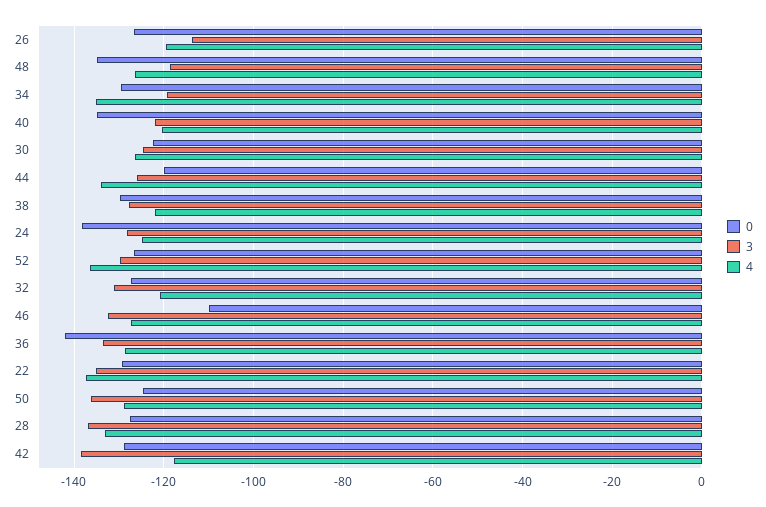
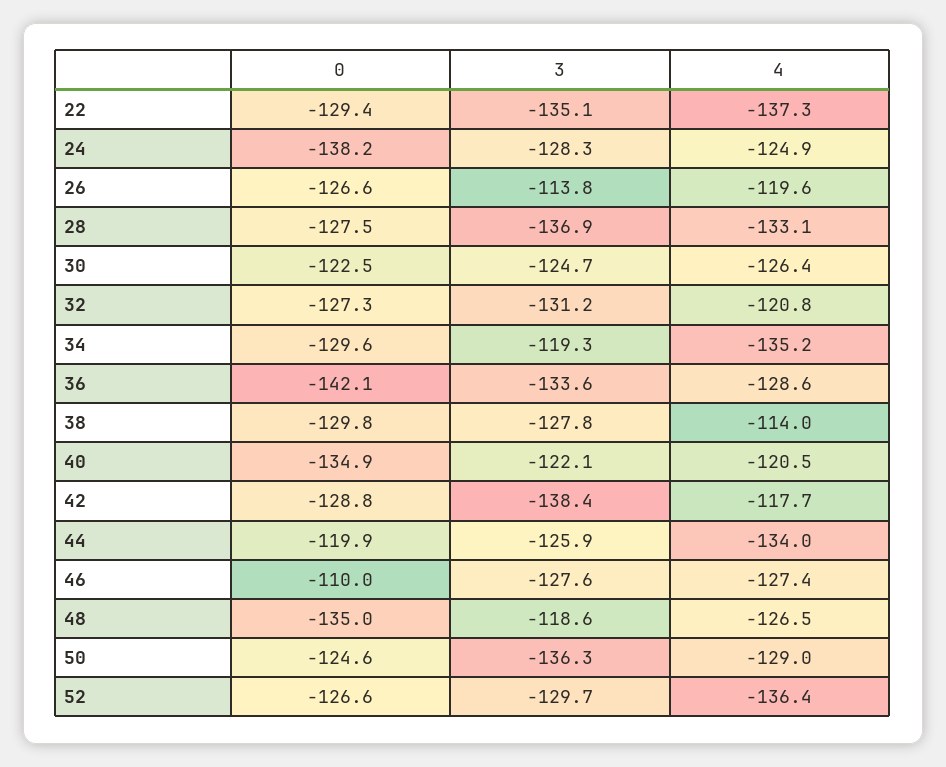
4, 38: -122 -> -114
3, 46: -132 -> -127.6

